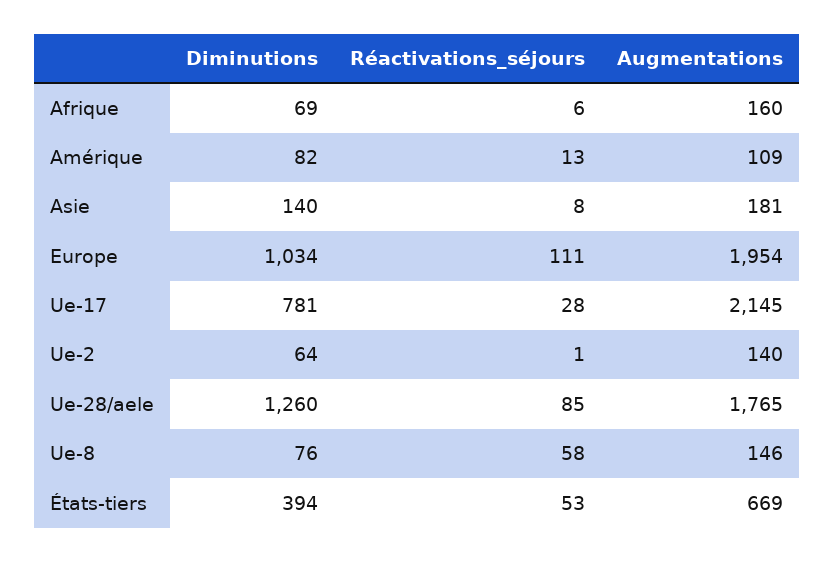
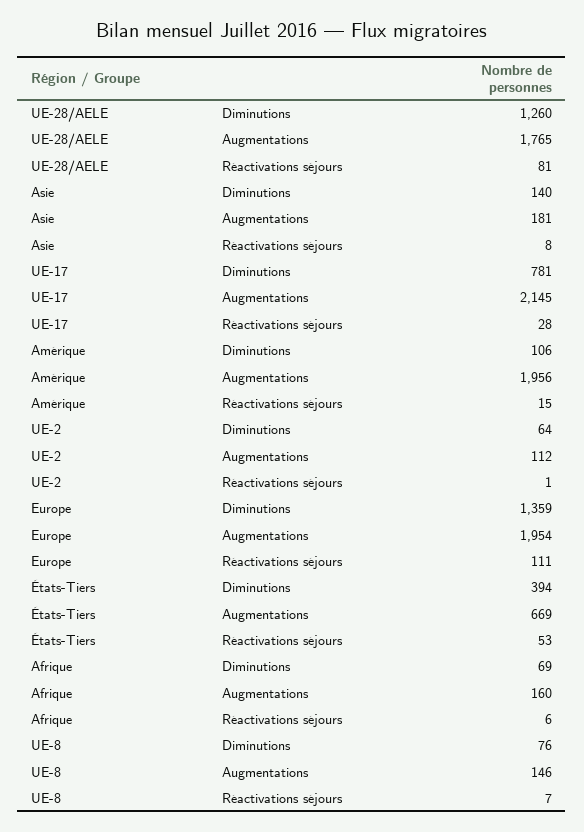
Diminutions, Amérique: 82 -> 106
Réactivations_séjours, Amérique: 13 -> 15
Augmentations, Amérique: 109 -> 1956
Diminutions, Europe: 1034 -> 1359
Augmentations, Ue-2: 140 -> 112
Réactivations_séjours, Ue-28/aele: 85 -> 81
Réactivations_séjours, Ue-8: 58 -> 7

